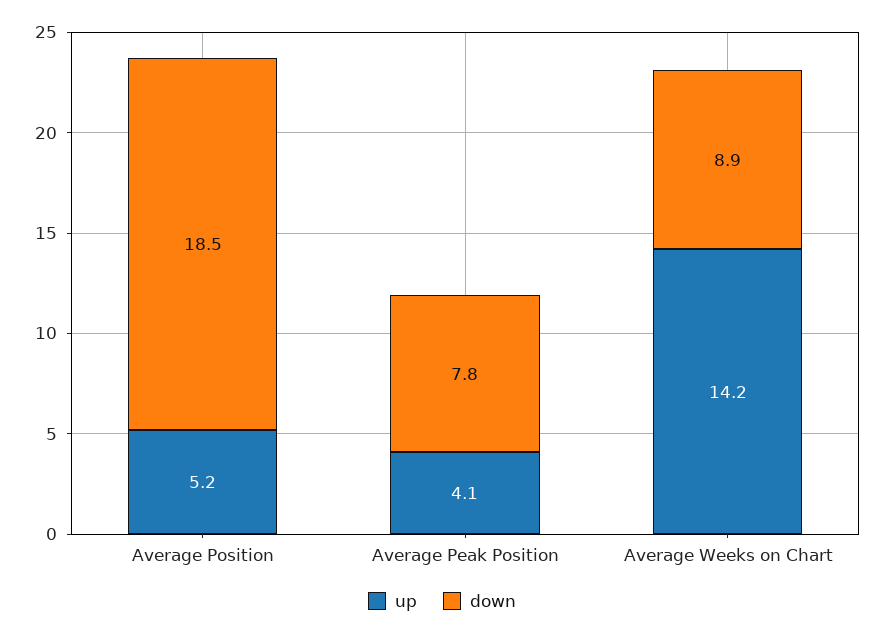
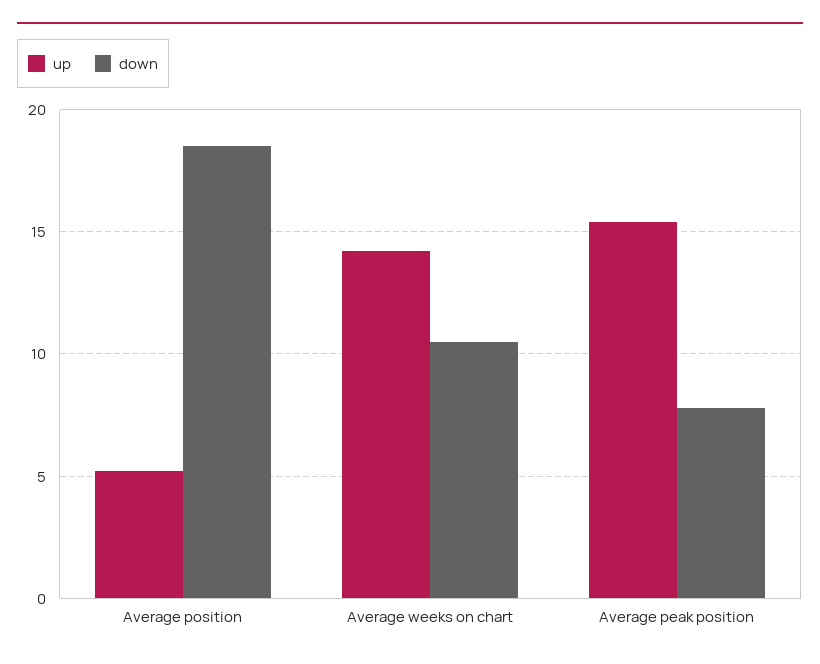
up, Average Peak Position: 4.1 -> 15.5
down, Average Weeks on Chart: 8.9 -> 10.5

